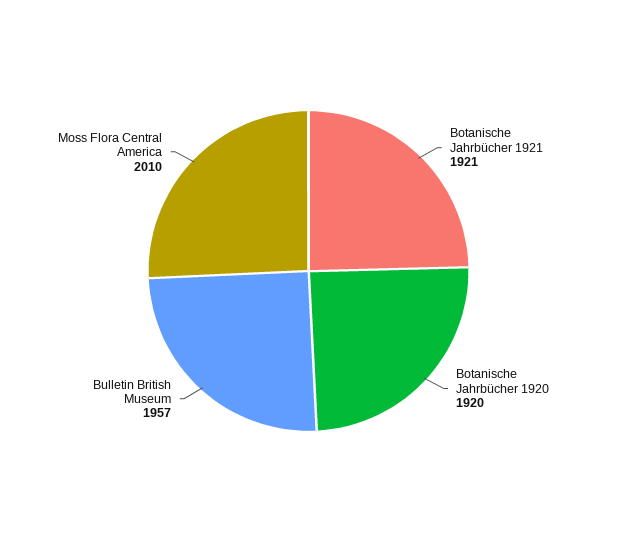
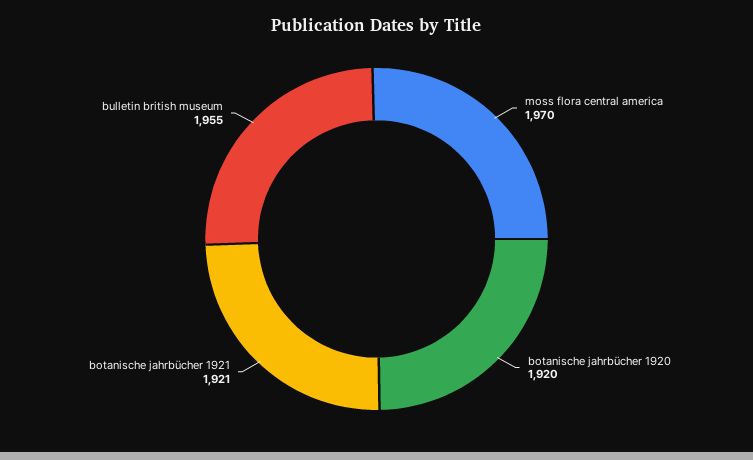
Bulletin British Museum: 1957 -> 1955
Moss Flora Central America: 2010 -> 1970

